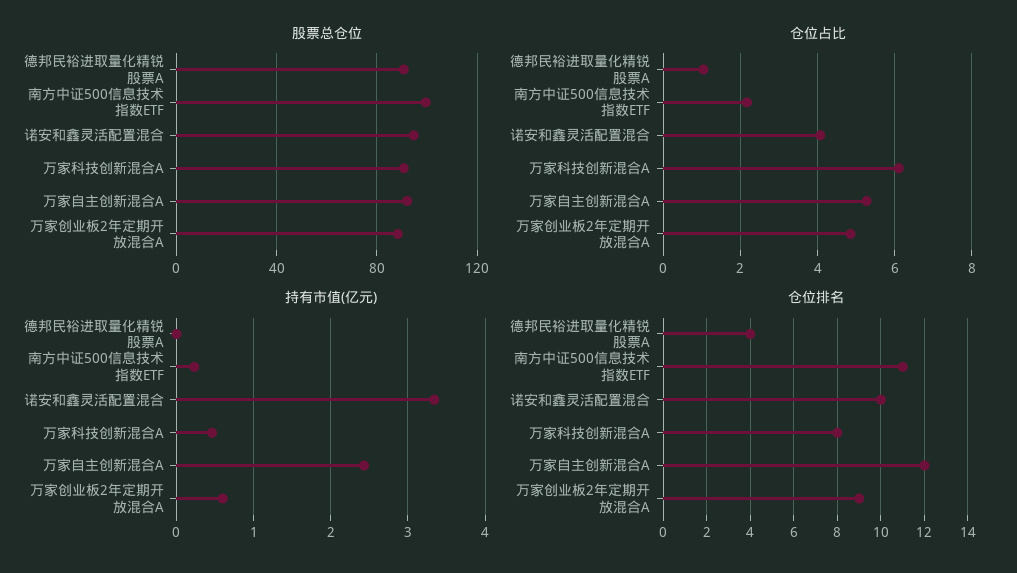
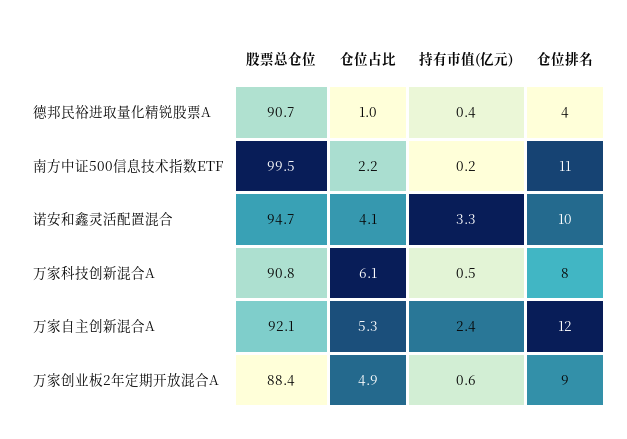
持有市值(亿元), 德邦民裕进取量化精锐股票A: 0 -> 0.4

